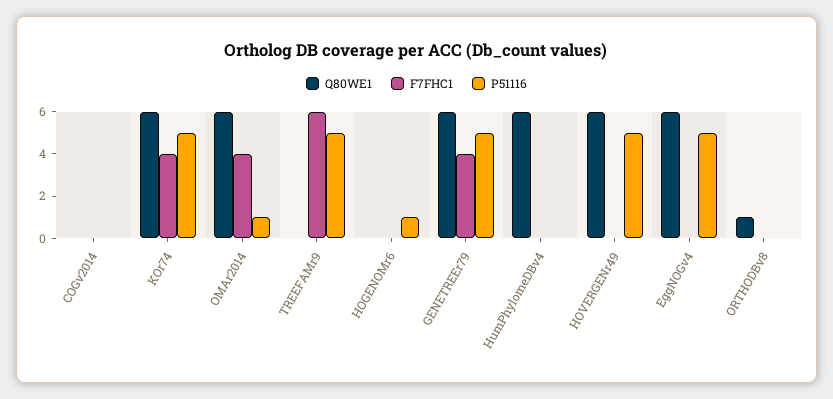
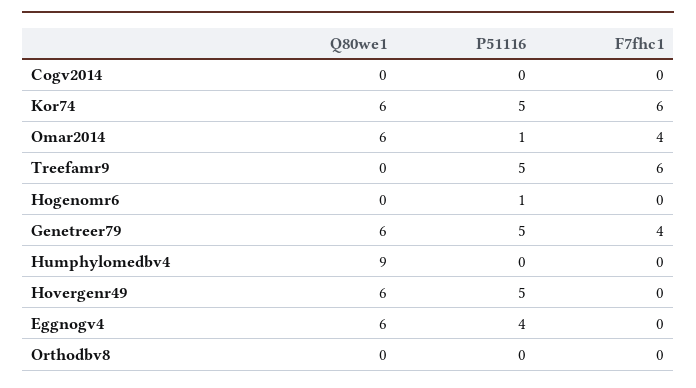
F7FHC1, KOr74: 4 -> 6
Q80WE1, HumPhylomeDBv4: 6 -> 9
P51116, EggNOGv4: 5 -> 4
Q80WE1, ORTHODBv8: 1 -> 0

